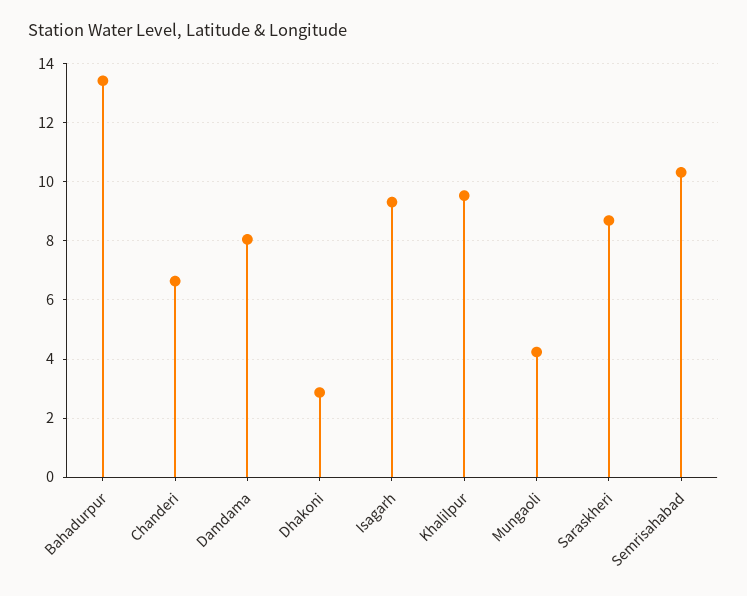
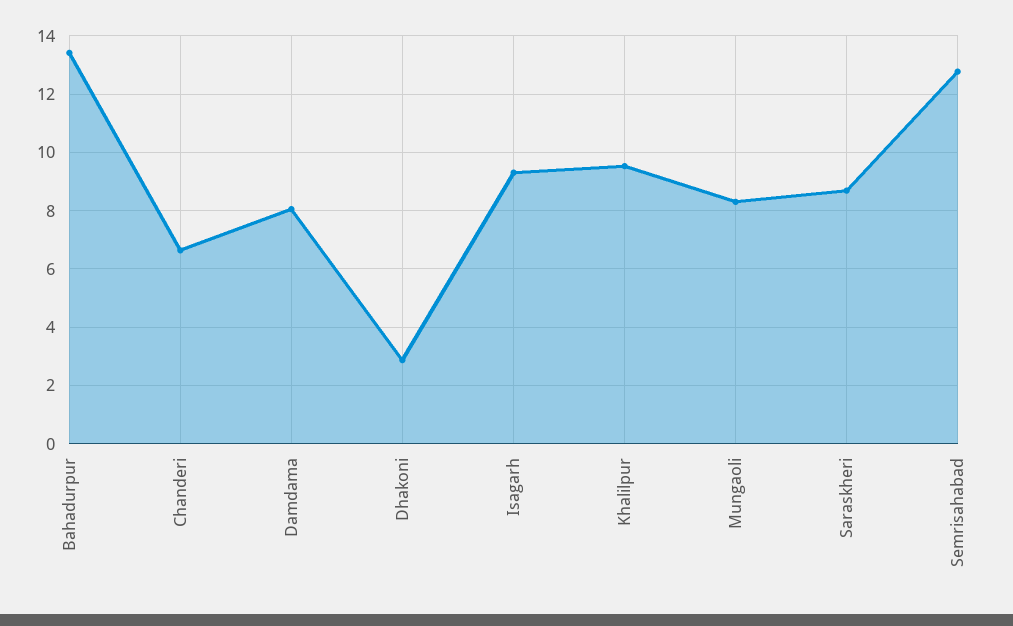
Mungaoli: 4.25 -> 8.25
Semrisahabad: 10.25 -> 12.75

